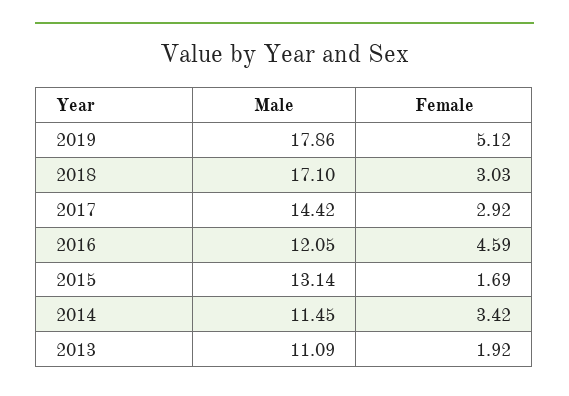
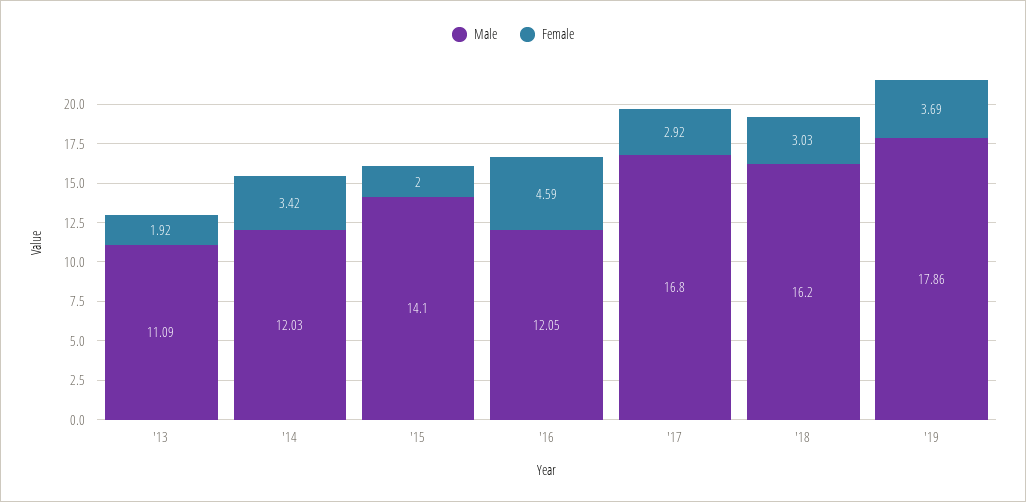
Female, 2019: 5.12 -> 3.69
Male, 2018: 17.1 -> 16.2
Male, 2017: 14.42 -> 16.8
Male, 2015: 13.14 -> 14.1
Female, 2015: 1.69 -> 2
Male, 2014: 11.45 -> 12.03

